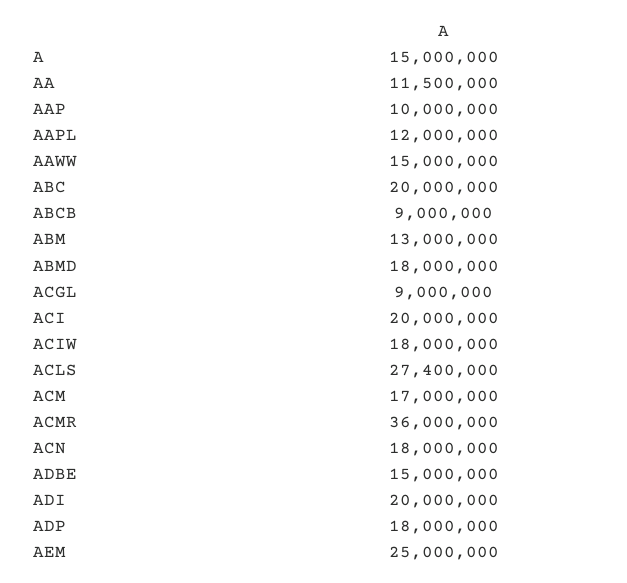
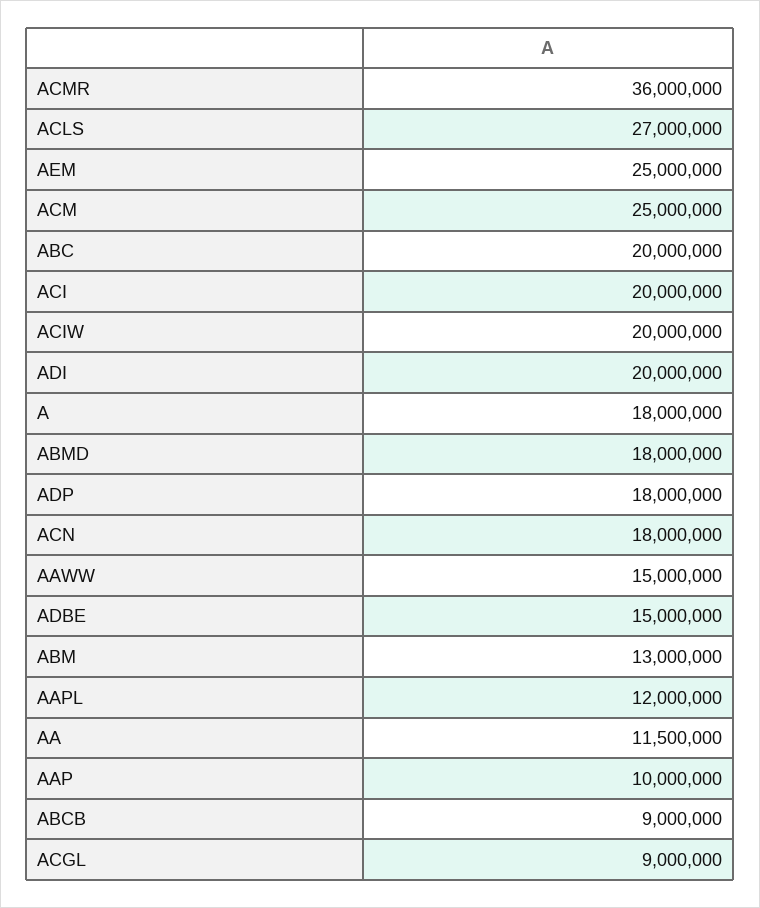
A: 15000000 -> 18000000
ACIW: 18000000 -> 20000000
ACLS: 27400000 -> 27000000
ACM: 17000000 -> 25000000

